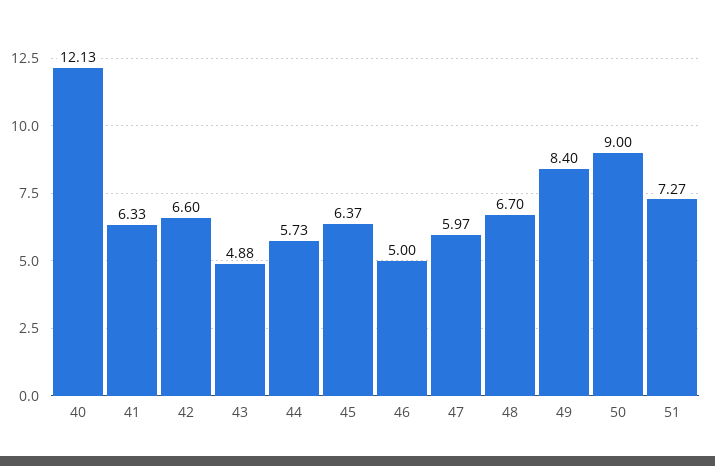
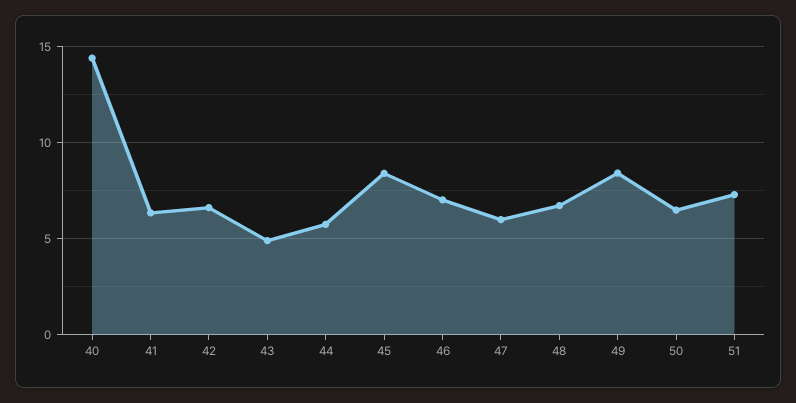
40: 12.13 -> 14.5
45: 6.37 -> 8.5
46: 5 -> 7
50: 9 -> 6.5

